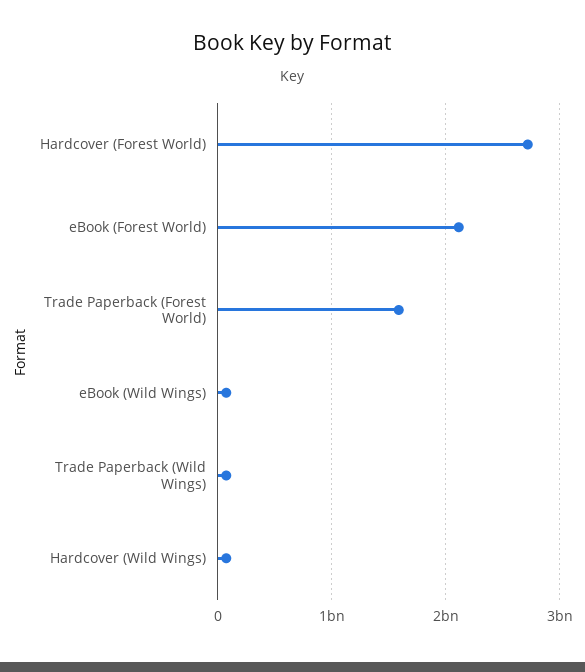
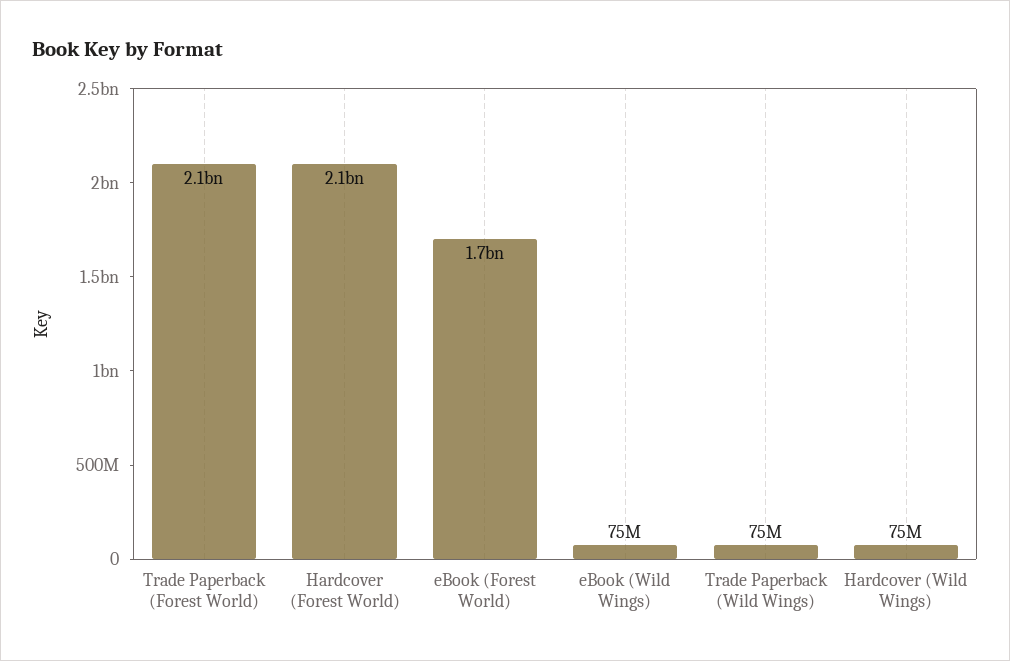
Hardcover (Forest World): 2700000000 -> 2100000000
eBook (Forest World): 2100000000 -> 1700000000
Trade Paperback (Forest World): 1600000000 -> 2100000000

